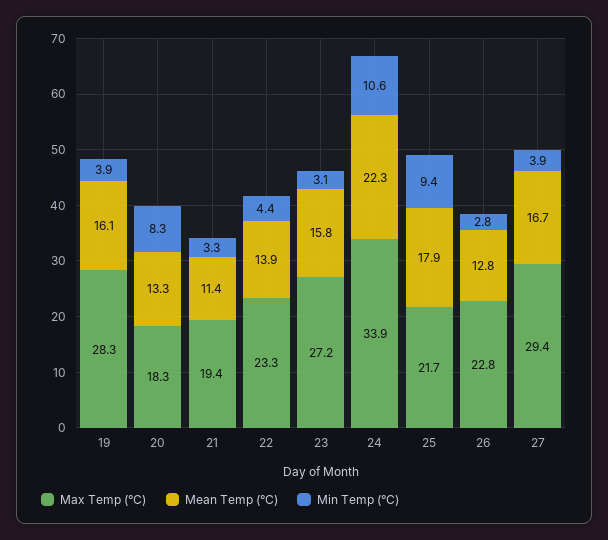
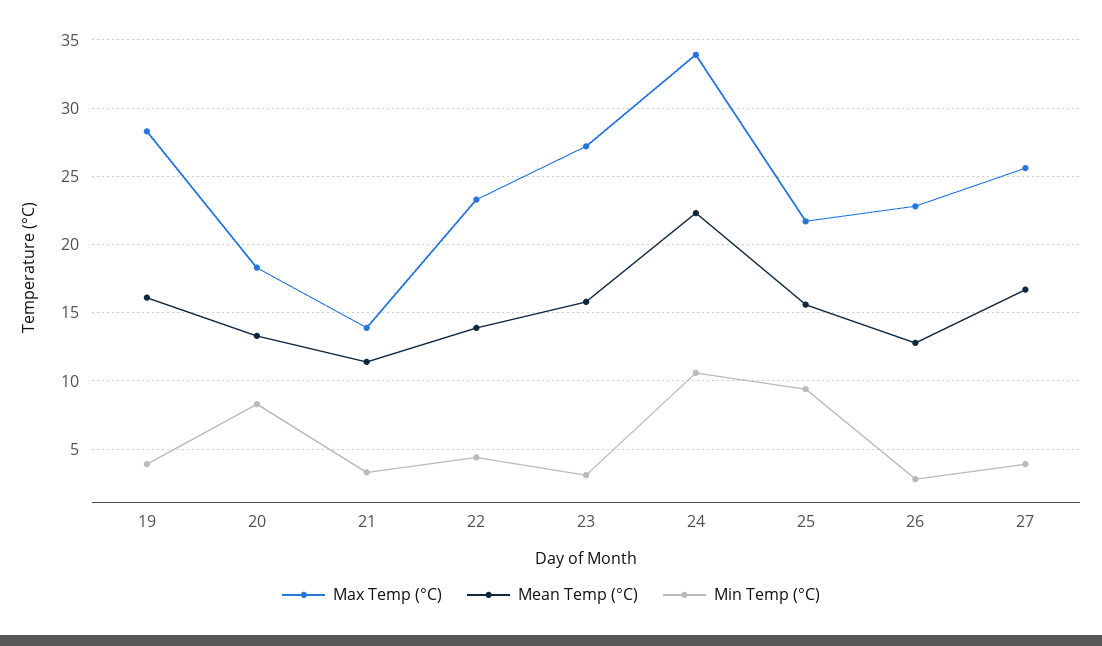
Max Temp (°C), 21: 19.4 -> 14
Mean Temp (°C), 25: 17.9 -> 15.5
Max Temp (°C), 27: 29.4 -> 25.5

